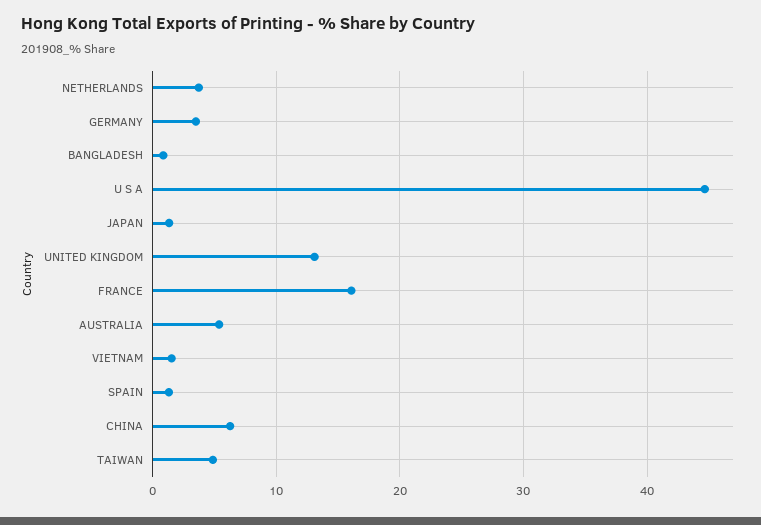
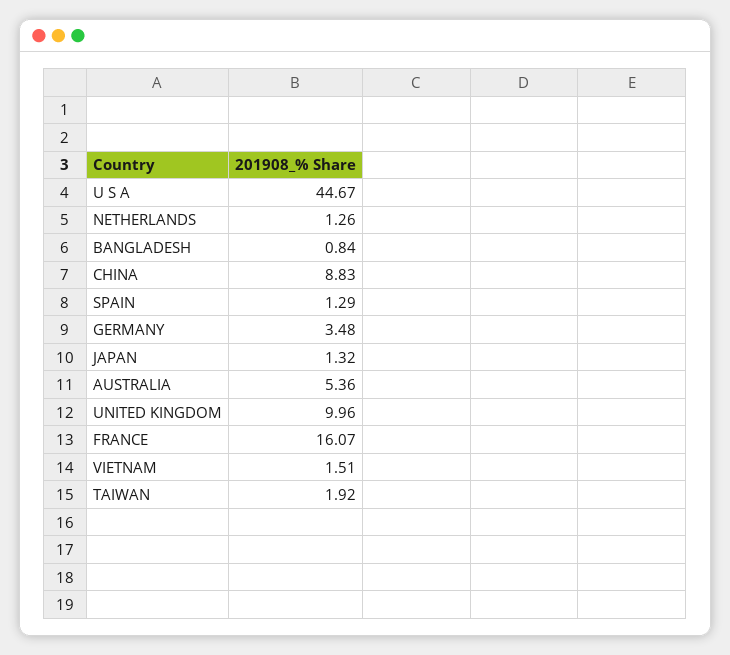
NETHERLANDS: 4 -> 1.26
UNITED KINGDOM: 13 -> 9.96
CHINA: 6 -> 8.83
TAIWAN: 5 -> 1.92

